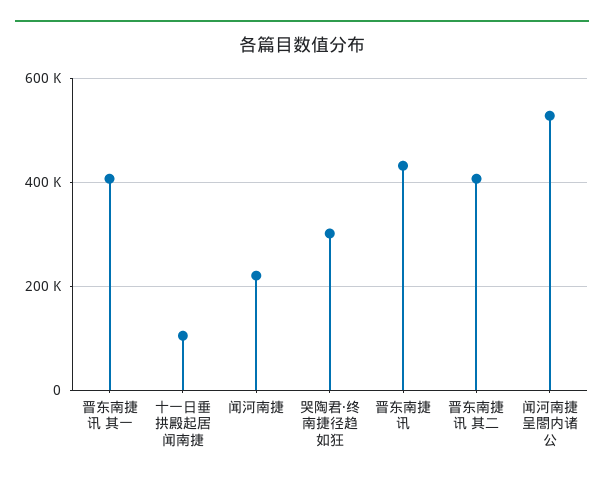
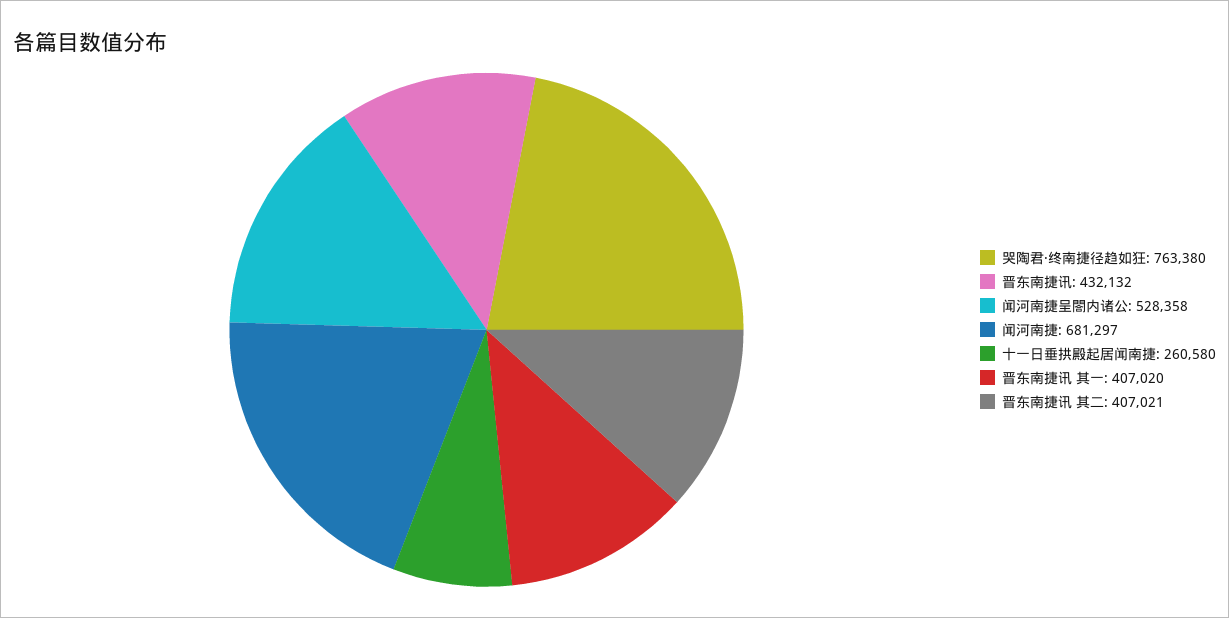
十一日垂拱殿起居闻南捷: 100000 -> 260580
闻河南捷: 220000 -> 681297
哭陶君·终南捷径趋如狂: 300000 -> 763380

